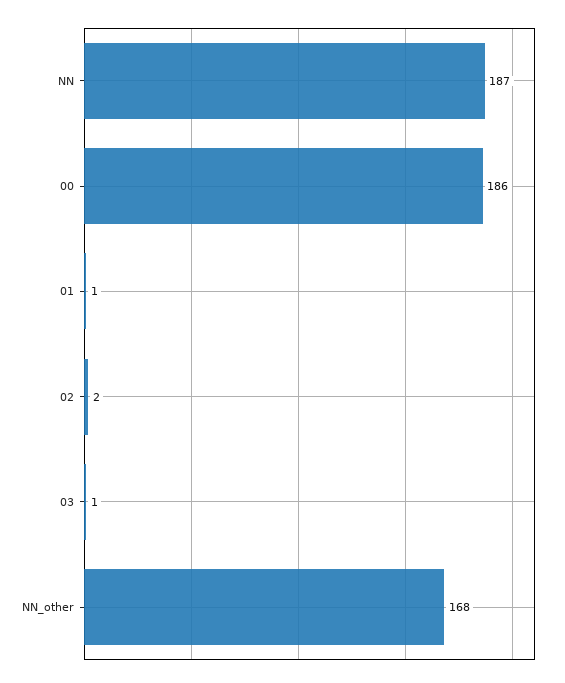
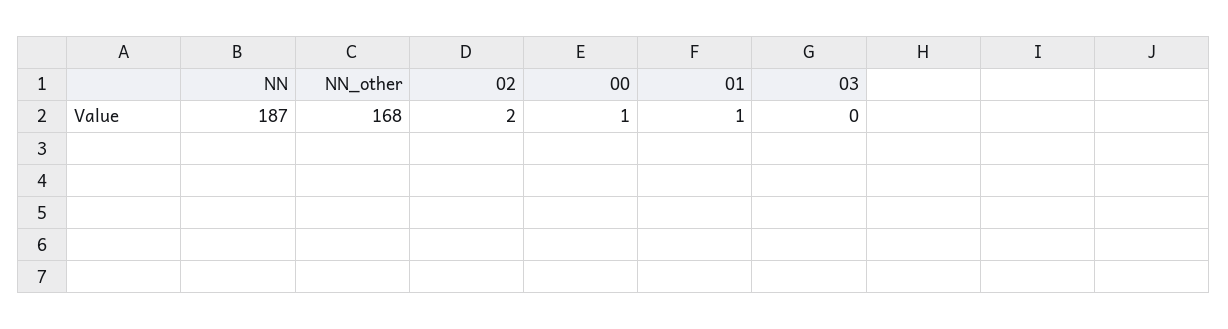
00: 186 -> 1
03: 1 -> 0

